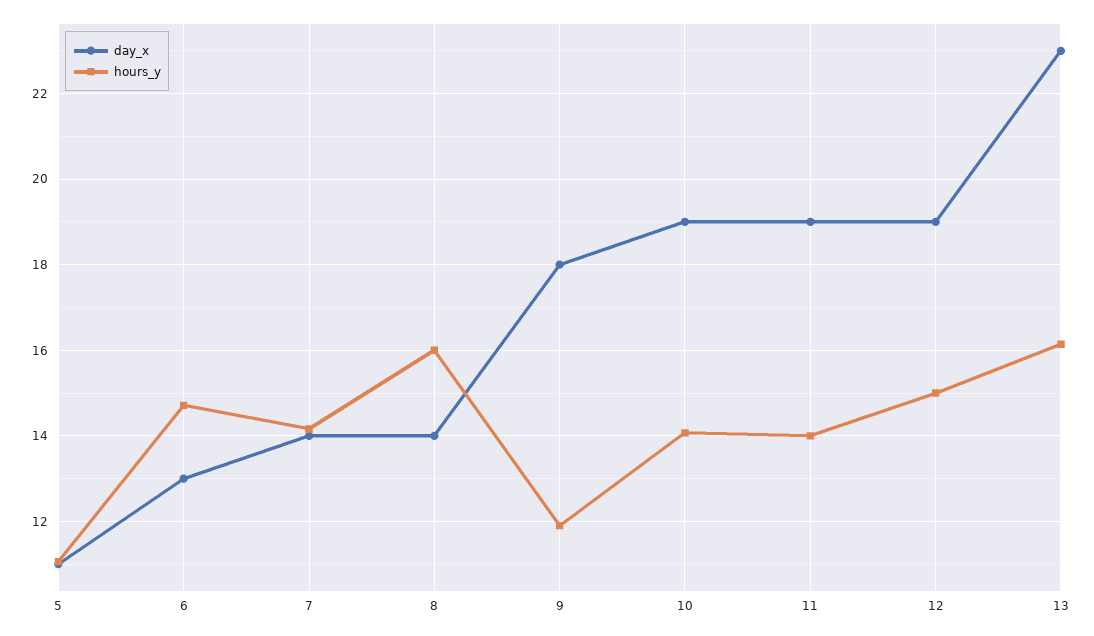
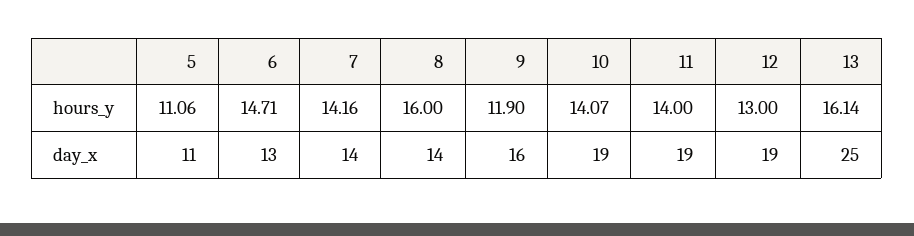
day_x, 9: 18 -> 16
hours_y, 12: 15 -> 13
day_x, 13: 23 -> 25

